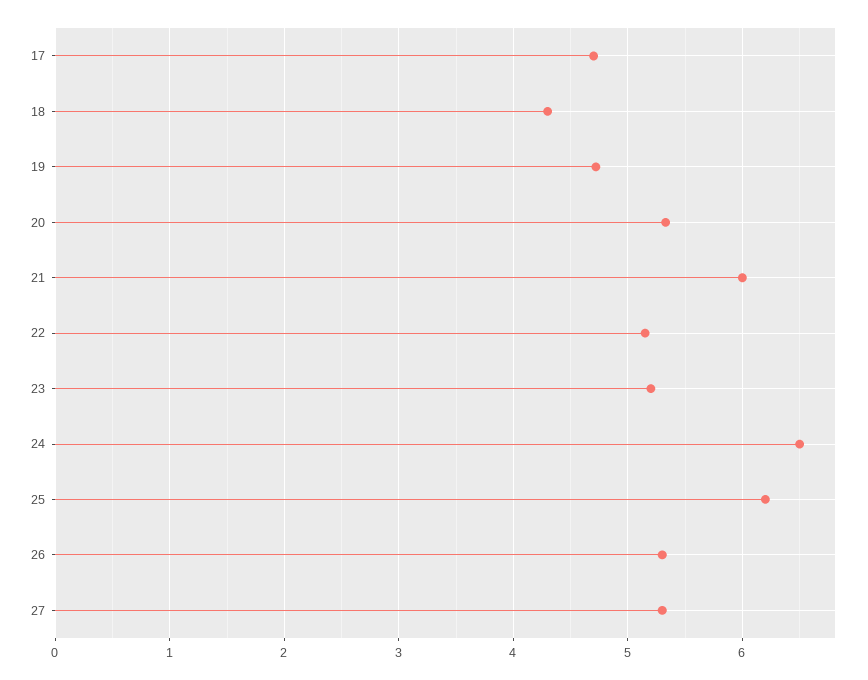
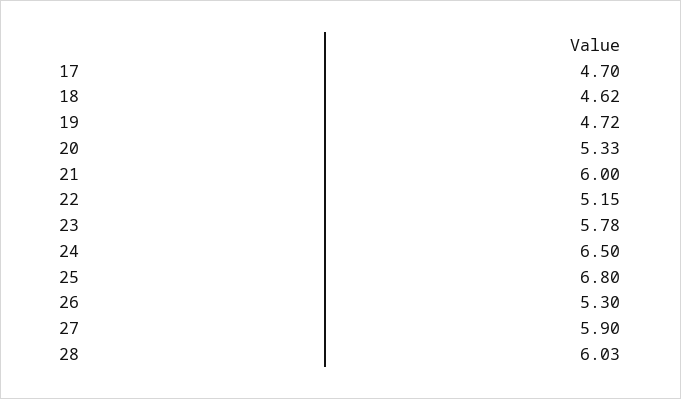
18: 4.3 -> 4.62
23: 5.2 -> 5.78
25: 6.2 -> 6.8
27: 5.3 -> 5.9
28: none -> 6.03

